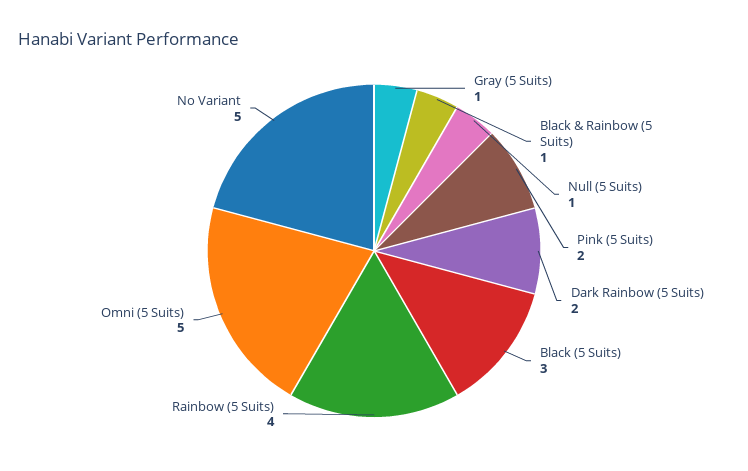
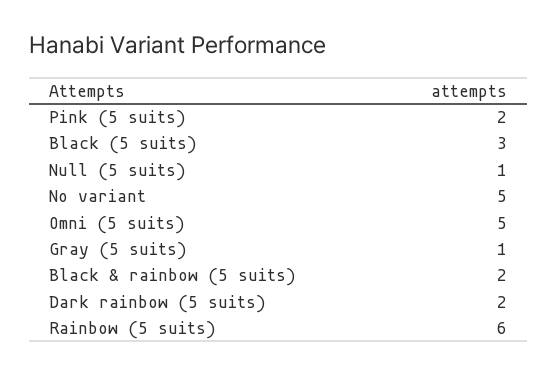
Black & Rainbow (5 Suits): 1 -> 2
Rainbow (5 Suits): 4 -> 6

